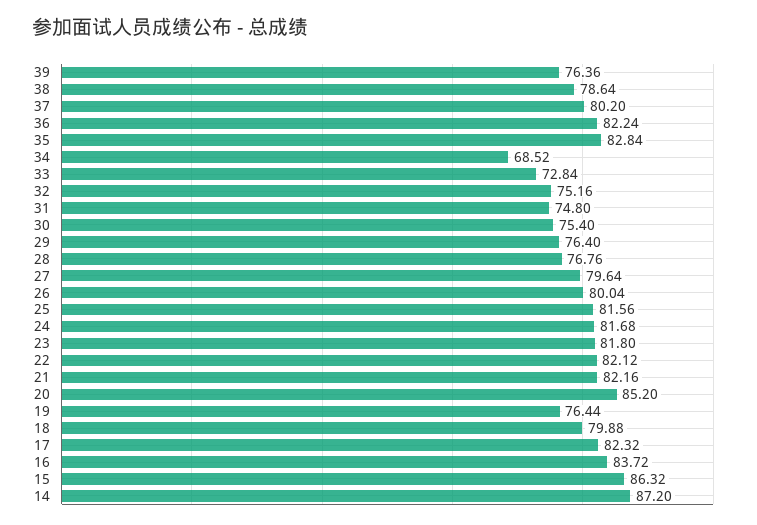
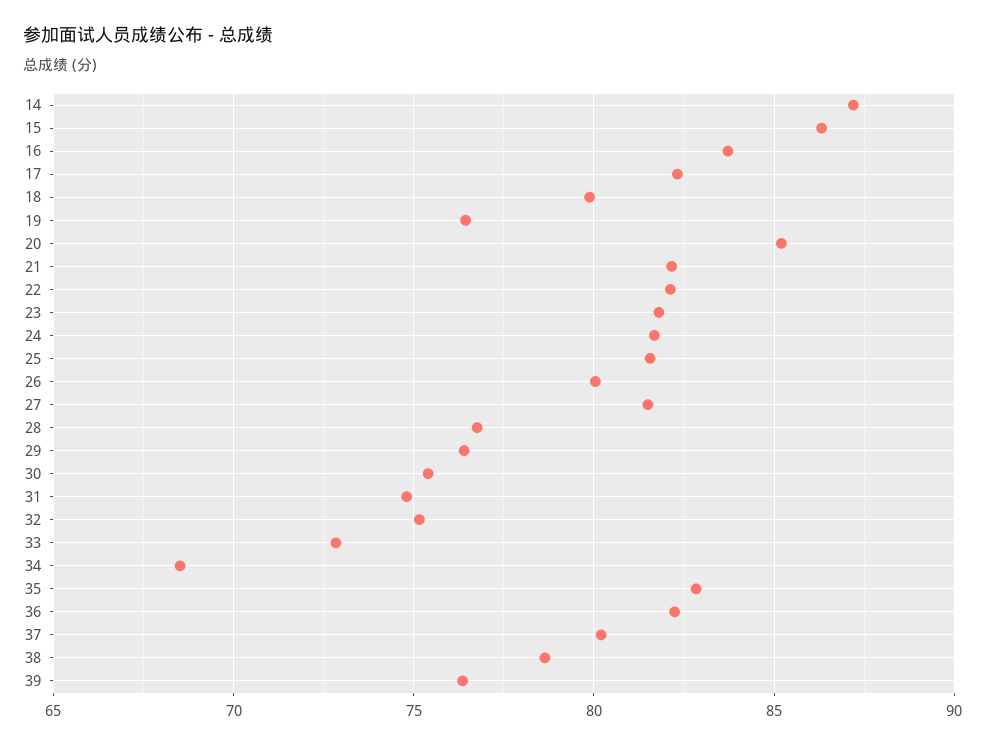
27: 79.64 -> 81.5

